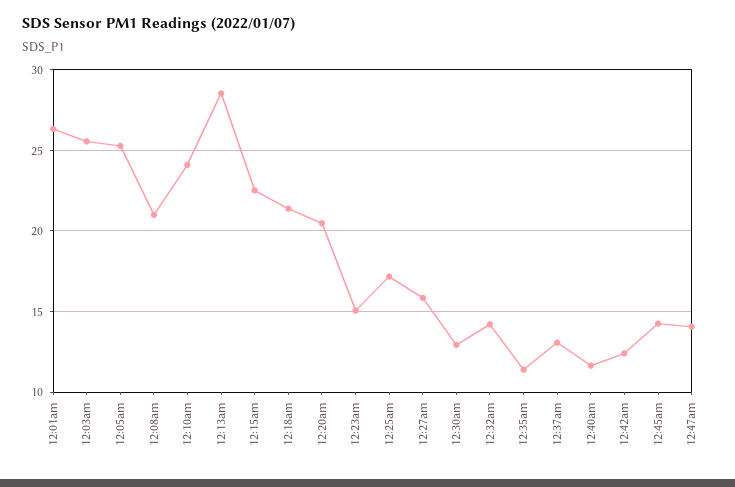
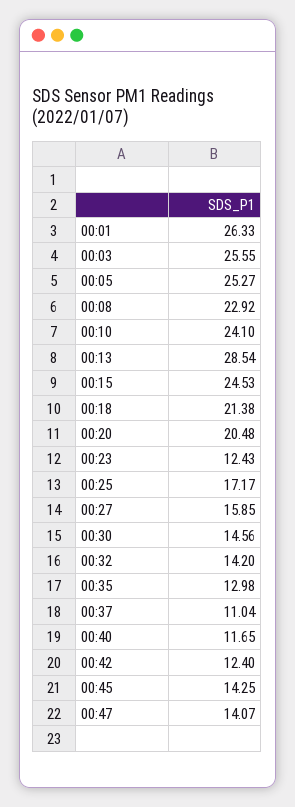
12:08am: 21 -> 22.92
12:15am: 22.5 -> 24.53
12:23am: 15 -> 12.43
12:30am: 13 -> 14.56
12:35am: 11.5 -> 12.98
12:37am: 13 -> 11.04

